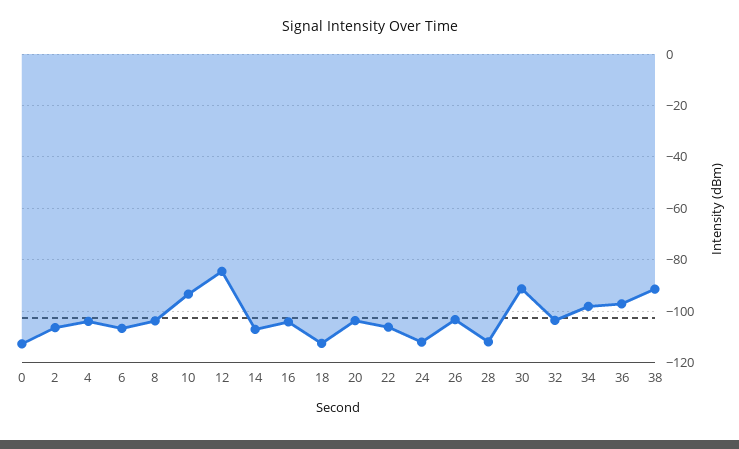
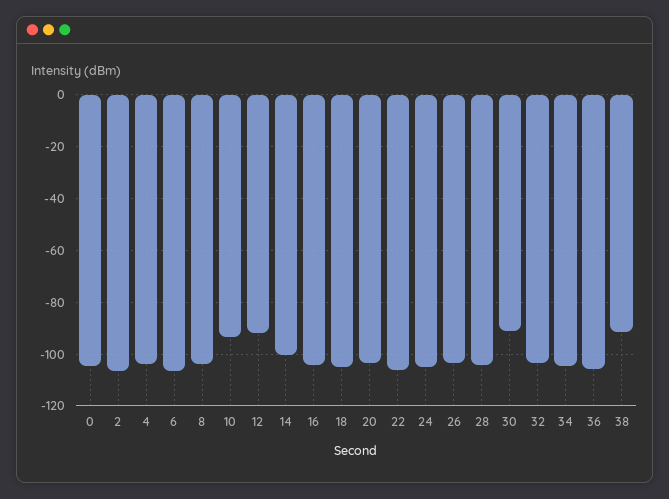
0: -112.5 -> -105
12: -85 -> -92.5
14: -107.5 -> -100
18: -112.5 -> -105
24: -112.5 -> -105
28: -112.5 -> -105
34: -97.5 -> -105
36: -97.5 -> -105

